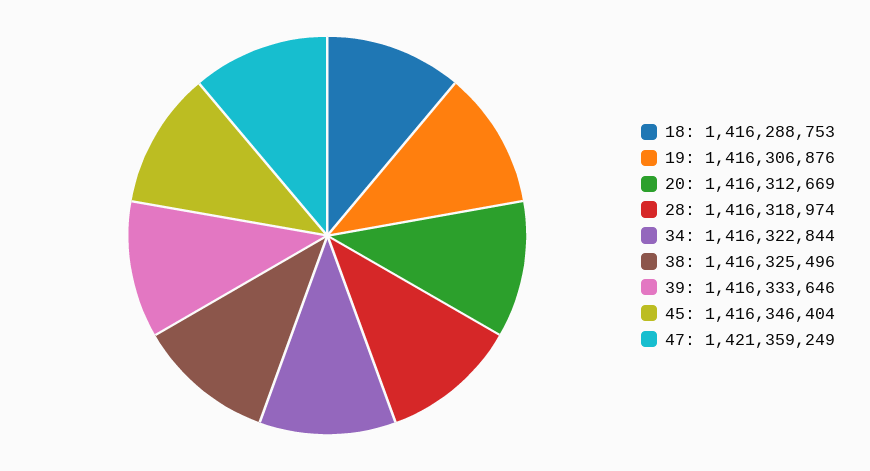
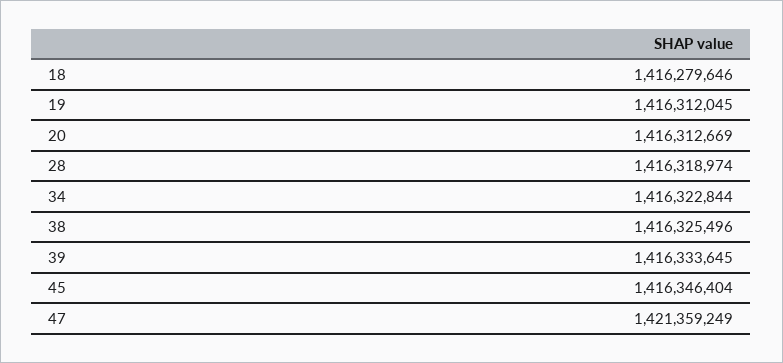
18: 1416288753 -> 1416279646
19: 1416306876 -> 1416312045
39: 1416333646 -> 1416333645

